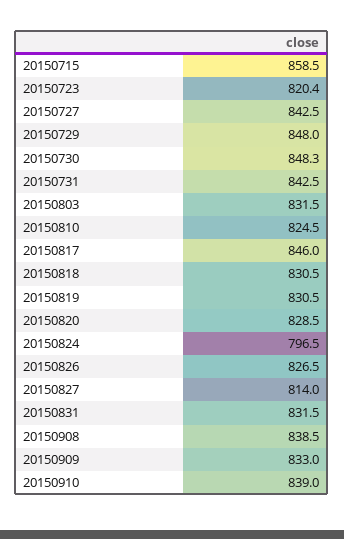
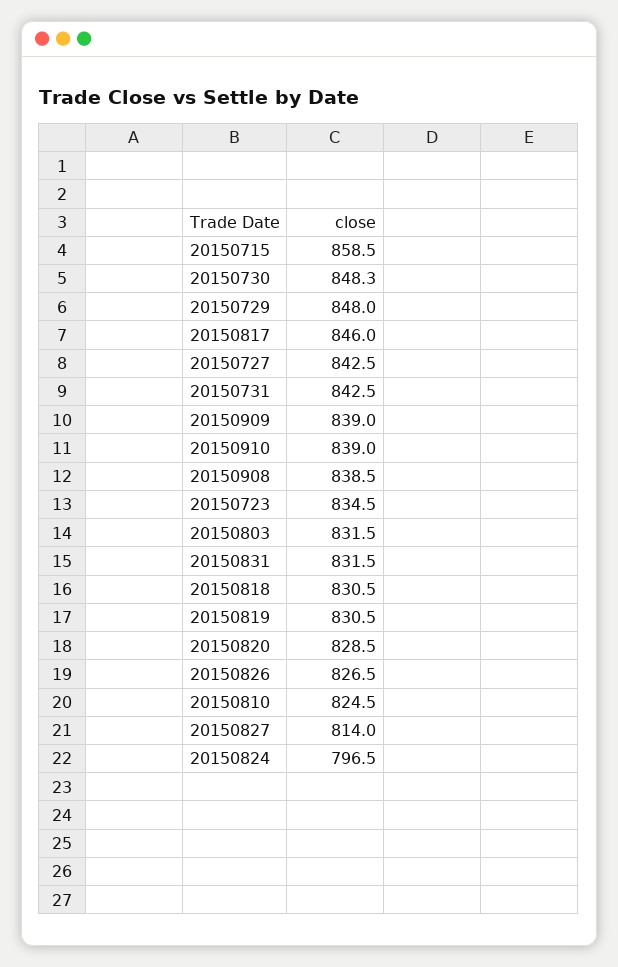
20150723: 820.4 -> 834.5
20150909: 833 -> 839

